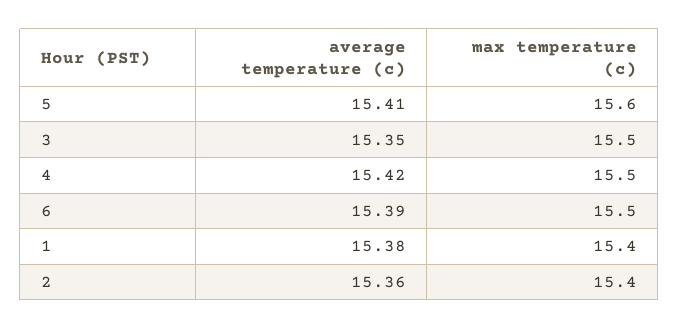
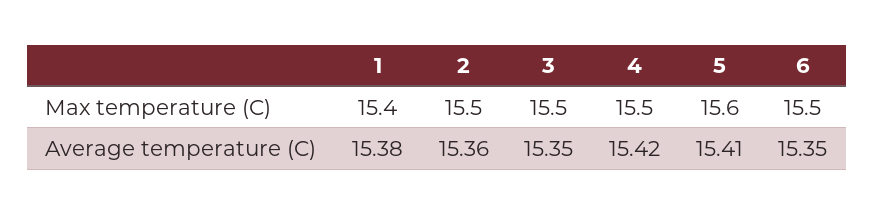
average temperature (c), 6: 15.39 -> 15.35
max temperature (c), 2: 15.4 -> 15.5

